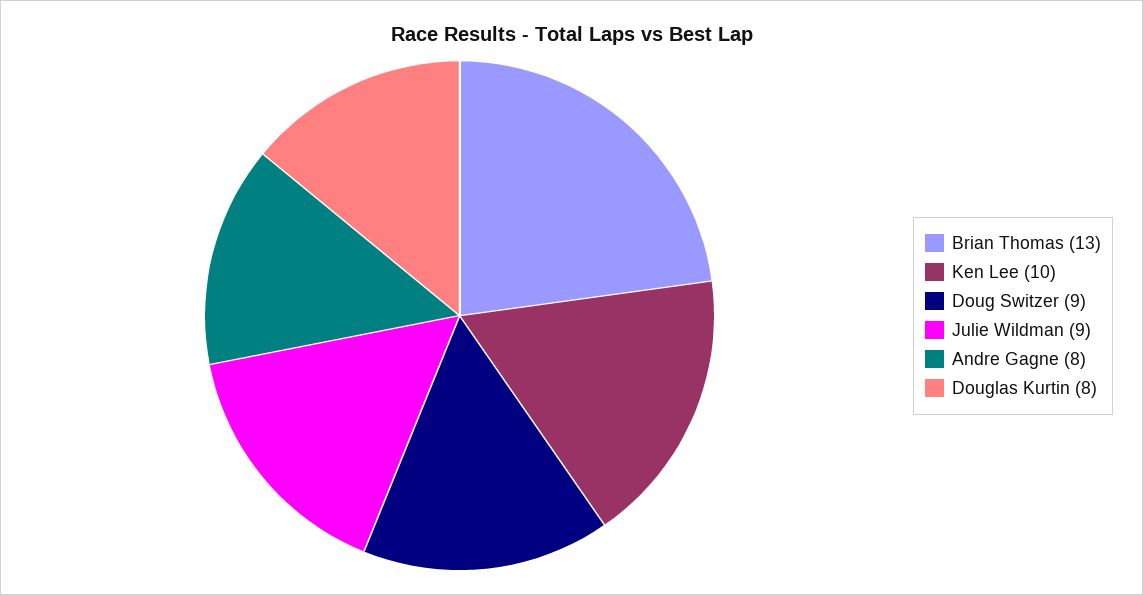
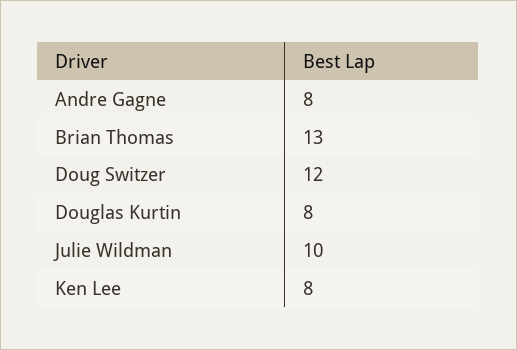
Ken Lee: 10 -> 8
Doug Switzer: 9 -> 12
Julie Wildman: 9 -> 10

